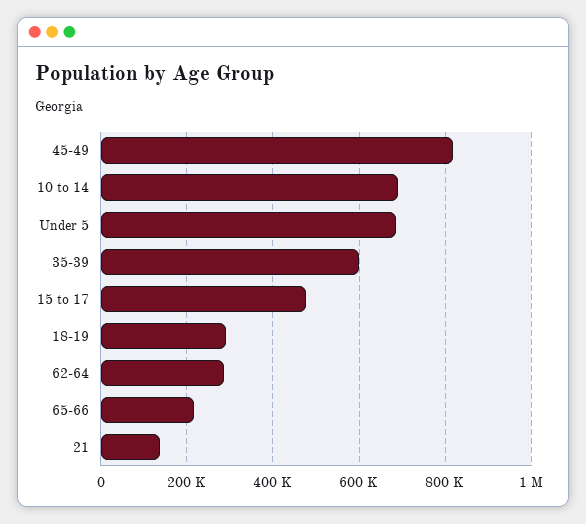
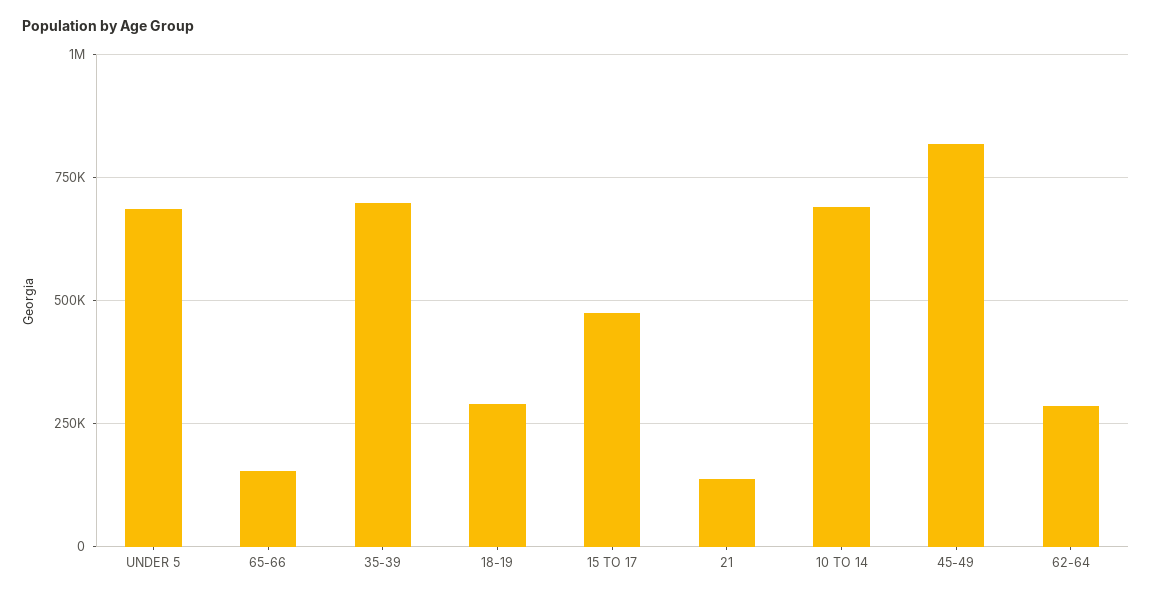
35-39: 600000 -> 700000
65-66: 220000 -> 150000

